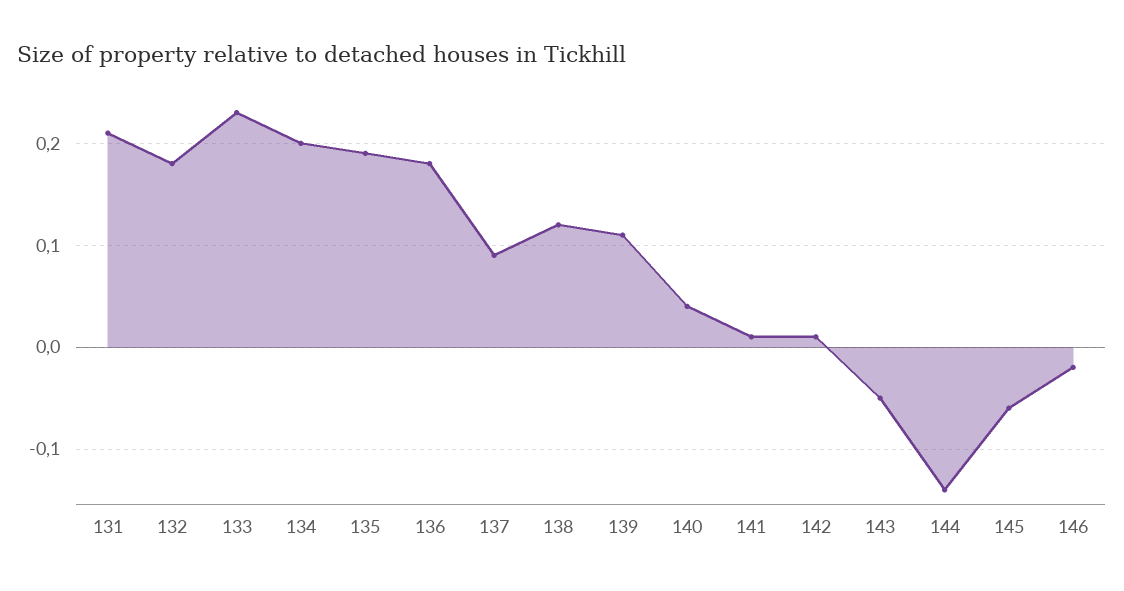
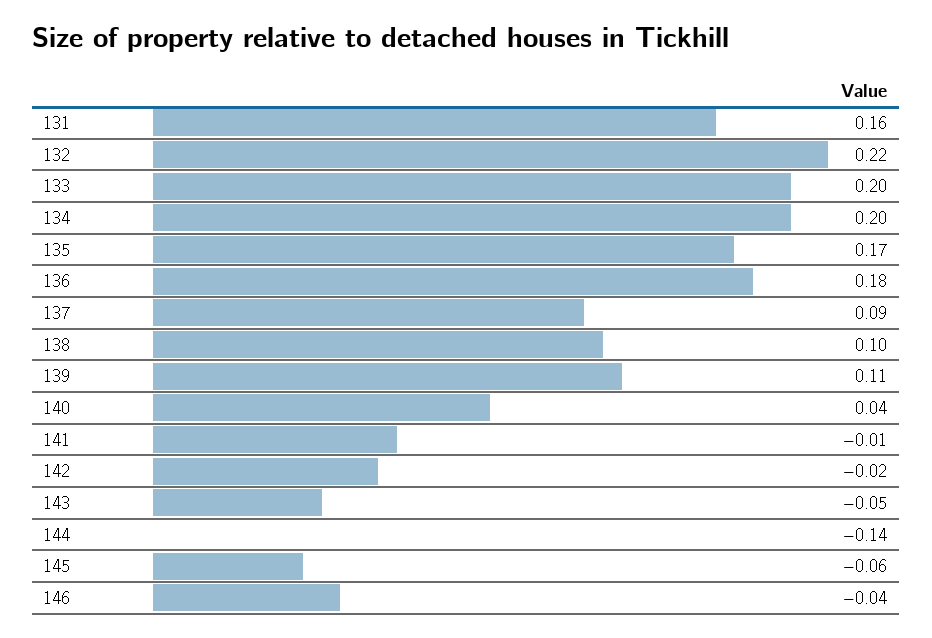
131: 0.21 -> 0.16
132: 0.18 -> 0.22
133: 0.23 -> 0.2
135: 0.19 -> 0.17
138: 0.12 -> 0.1
141: 0.01 -> -0.01
142: 0.01 -> -0.02
146: -0.02 -> -0.04

